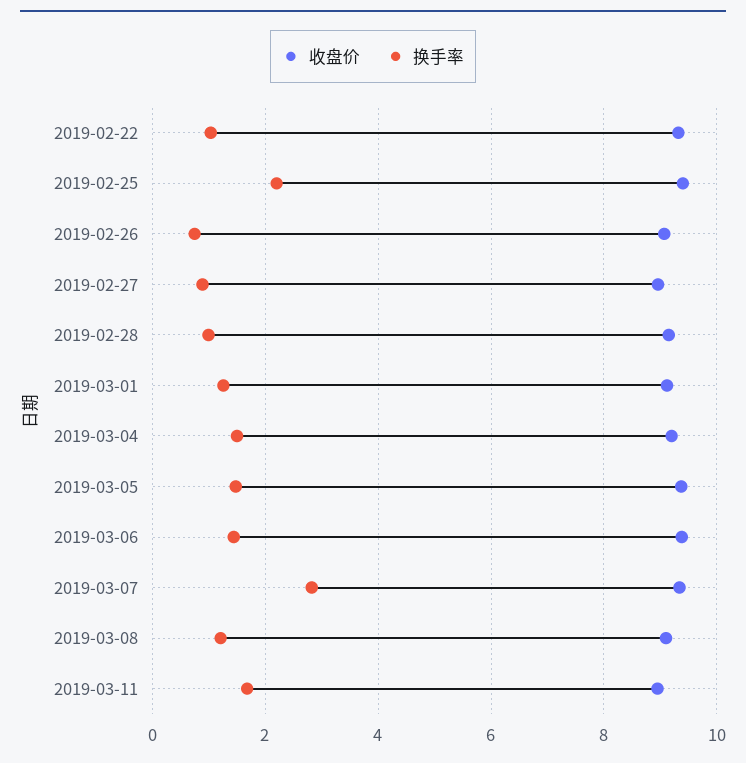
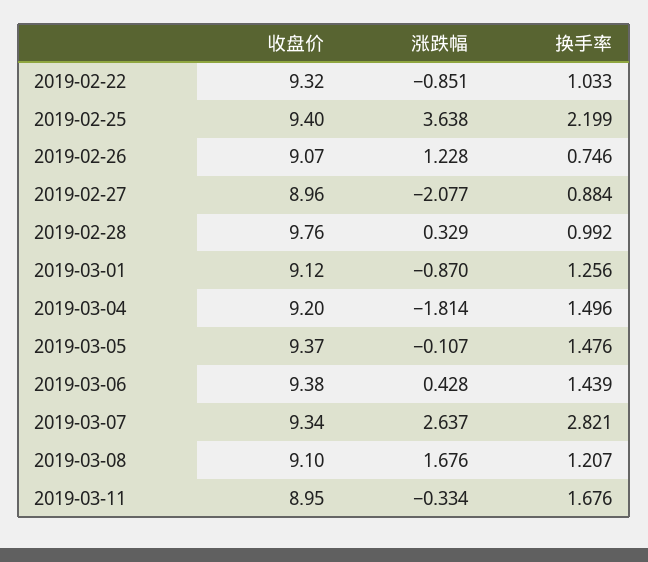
收盘价, 2019-02-28: 9.2 -> 9.76
涨跌幅, 2019-02-22: none -> -0.851
涨跌幅, 2019-02-25: none -> 3.638
涨跌幅, 2019-02-26: none -> 1.228
涨跌幅, 2019-02-27: none -> -2.077
涨跌幅, 2019-02-28: none -> 0.329
涨跌幅, 2019-03-01: none -> -0.87
涨跌幅, 2019-03-04: none -> -1.814
涨跌幅, 2019-03-05: none -> -0.107
涨跌幅, 2019-03-06: none -> 0.428
涨跌幅, 2019-03-07: none -> 2.637
涨跌幅, 2019-03-08: none -> 1.676
涨跌幅, 2019-03-11: none -> -0.334

